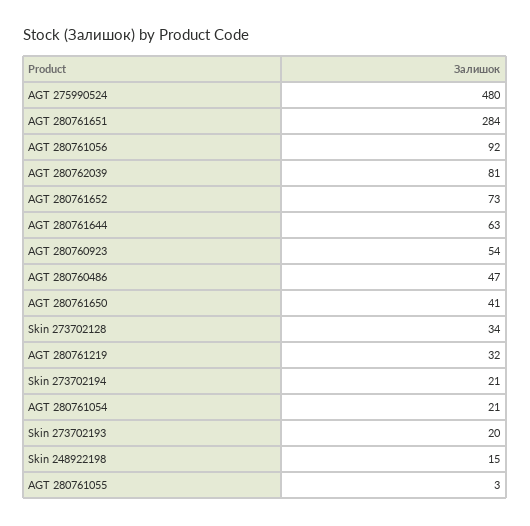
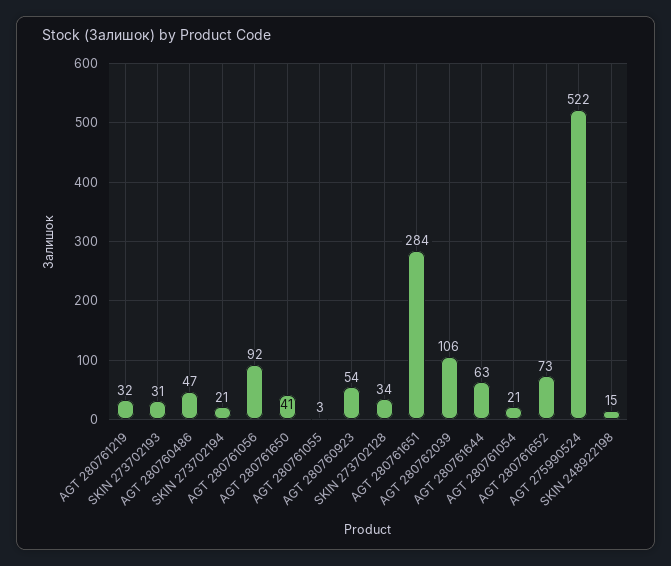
AGT 275990524: 480 -> 522
AGT 280762039: 81 -> 106
Skin 273702193: 20 -> 31

